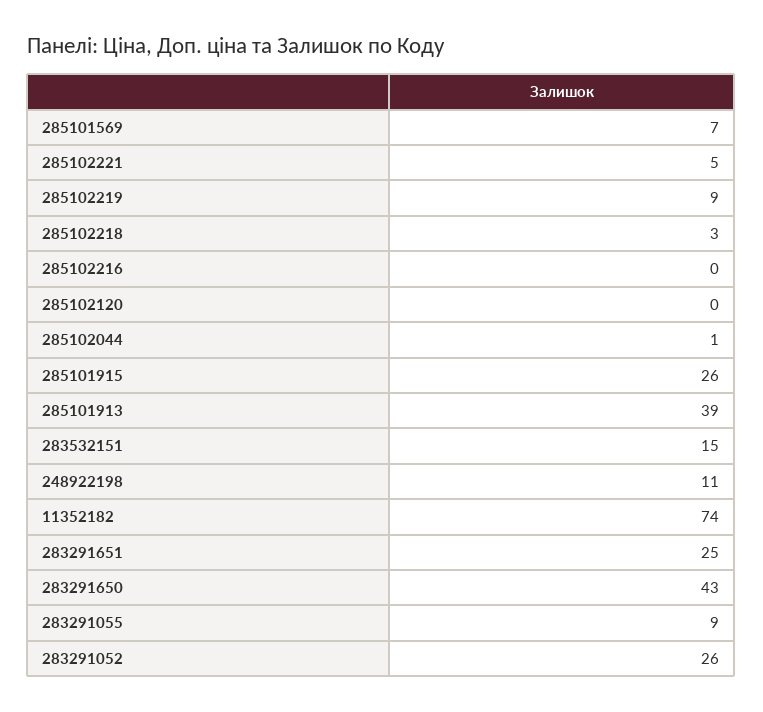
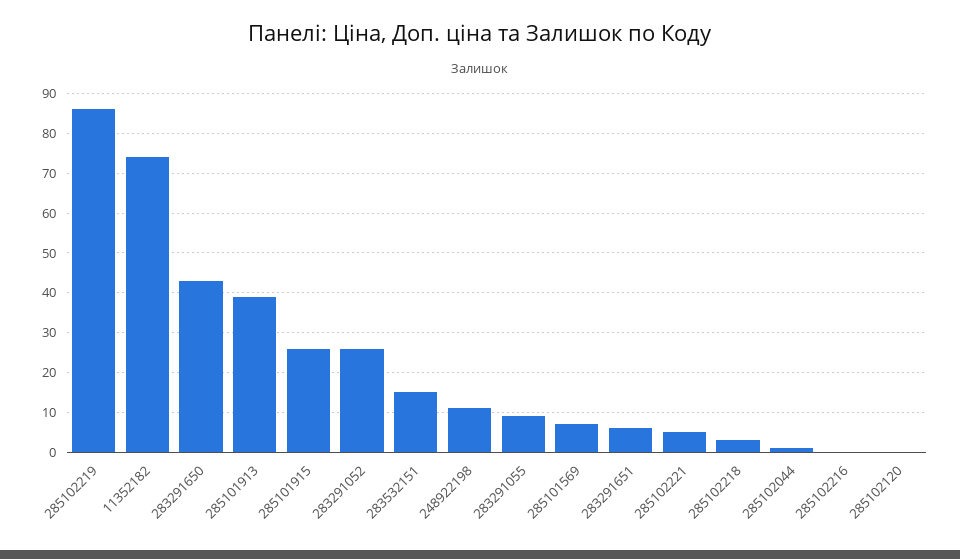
285102219: 9 -> 85
283291651: 25 -> 5

